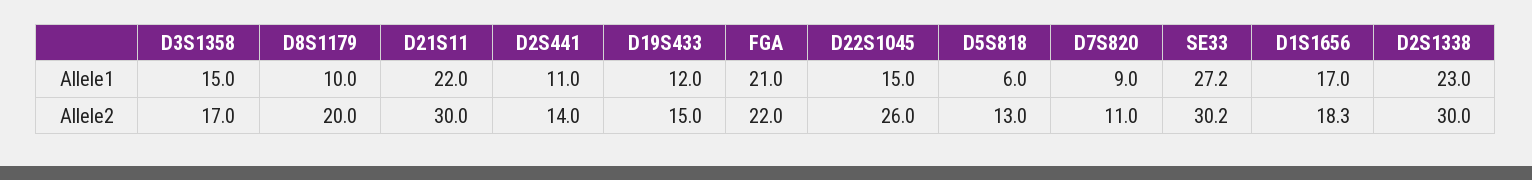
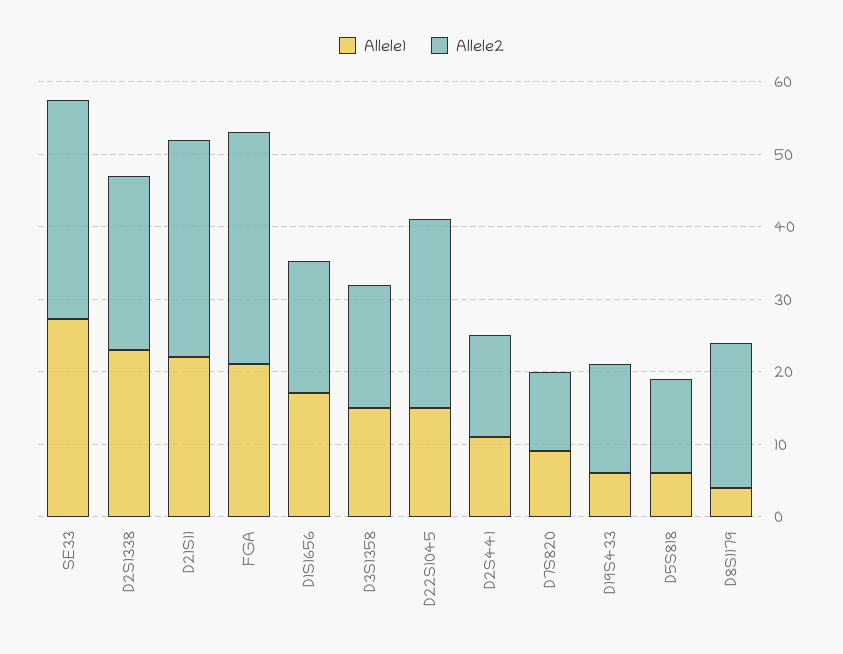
Allele1, D8S1179: 10 -> 4
Allele1, D19S433: 12 -> 6
Allele2, FGA: 22 -> 32
Allele2, D2S1338: 30 -> 24

